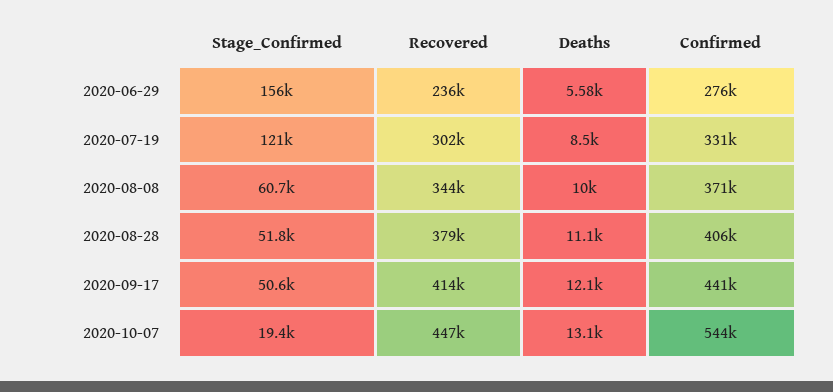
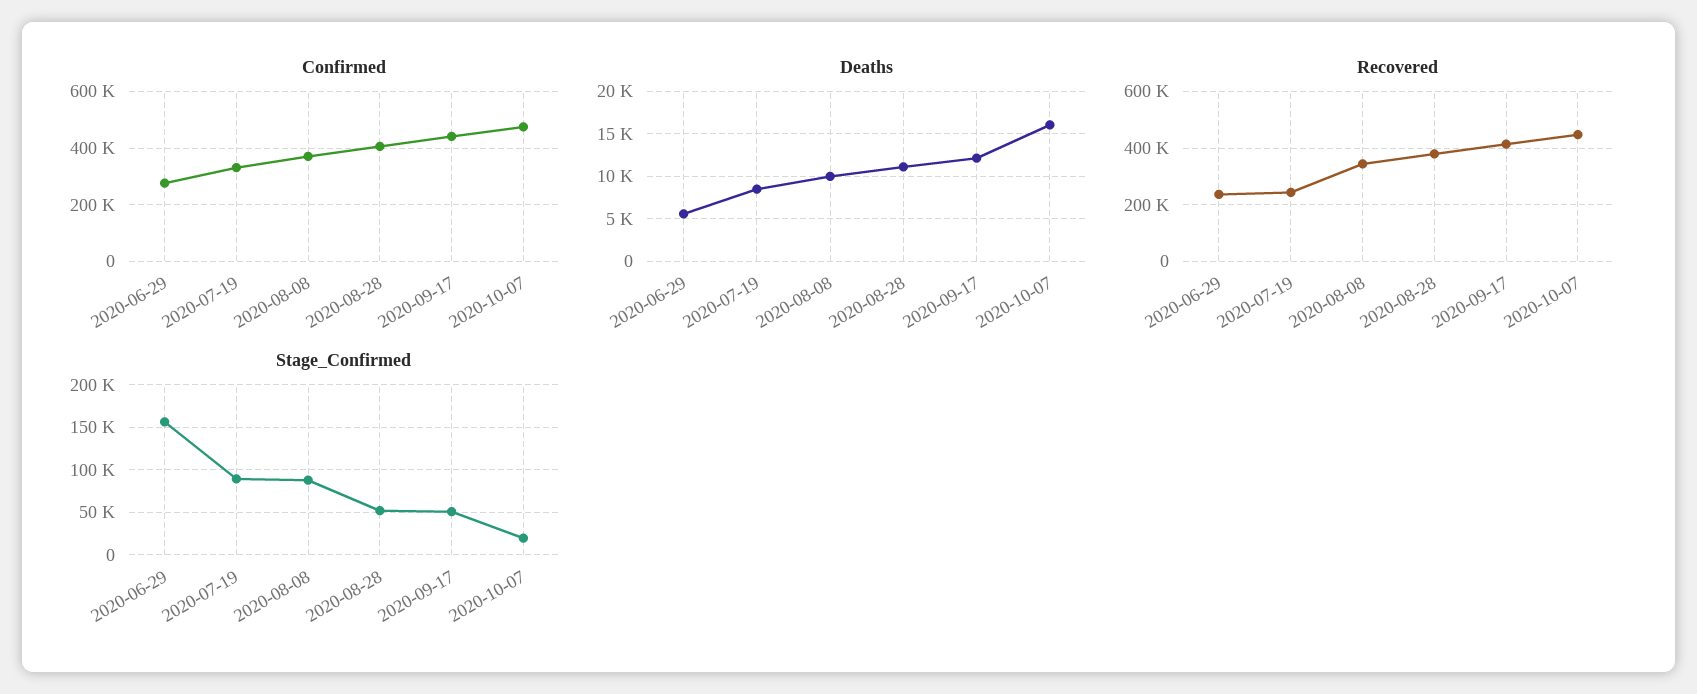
Stage_Confirmed, 2020-07-19: 121000 -> 90000
Recovered, 2020-07-19: 302000 -> 250000
Stage_Confirmed, 2020-08-08: 60700 -> 90000
Deaths, 2020-10-07: 13100 -> 16000
Confirmed, 2020-10-07: 544000 -> 475000

